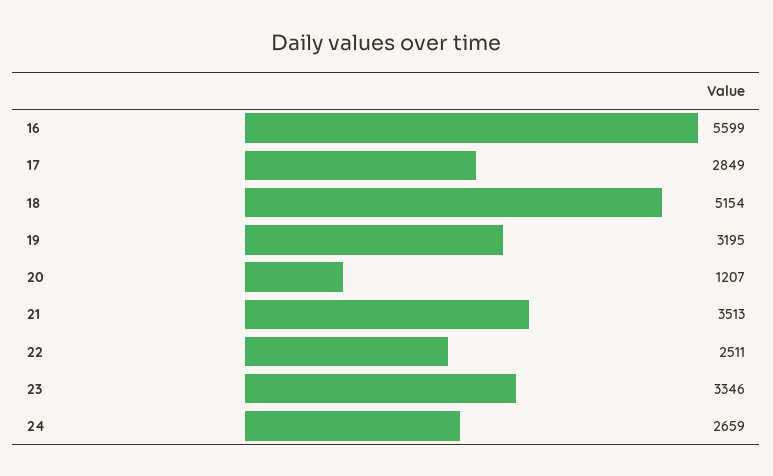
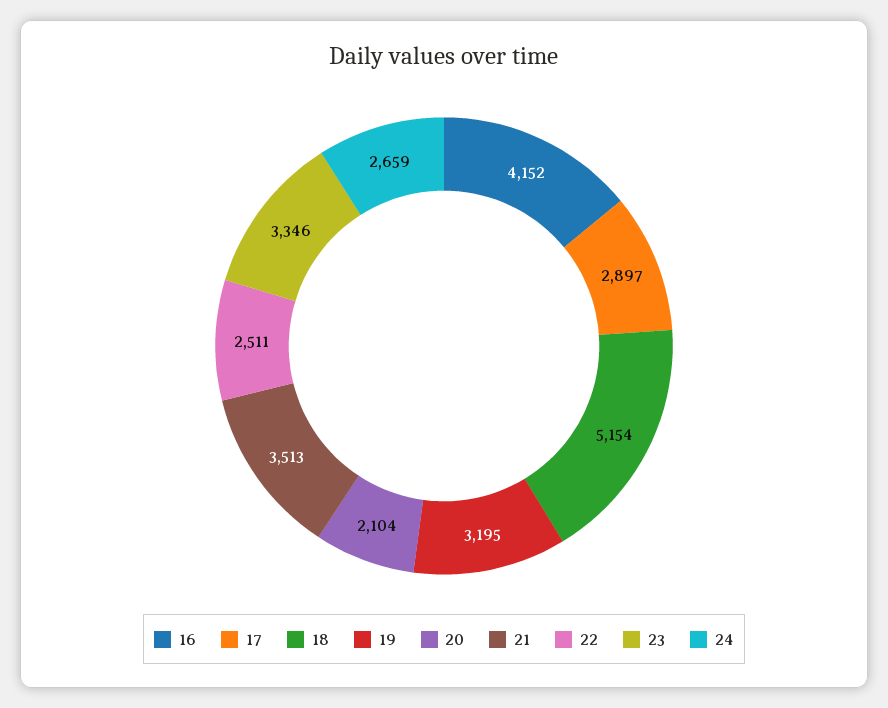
16: 5599 -> 4152
17: 2849 -> 2897
20: 1207 -> 2104

